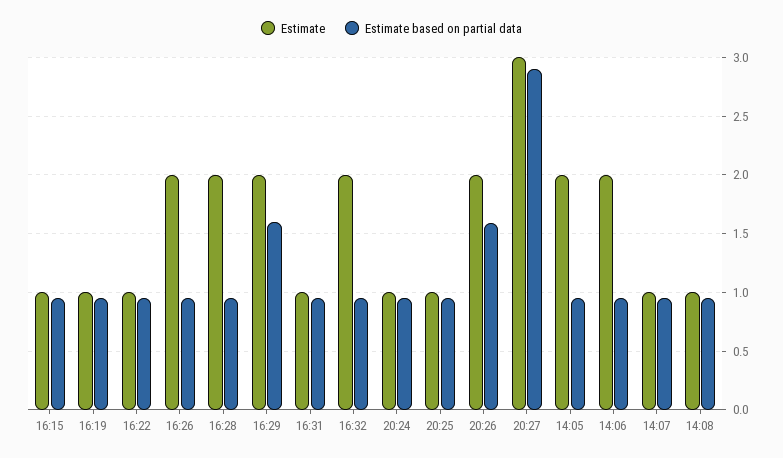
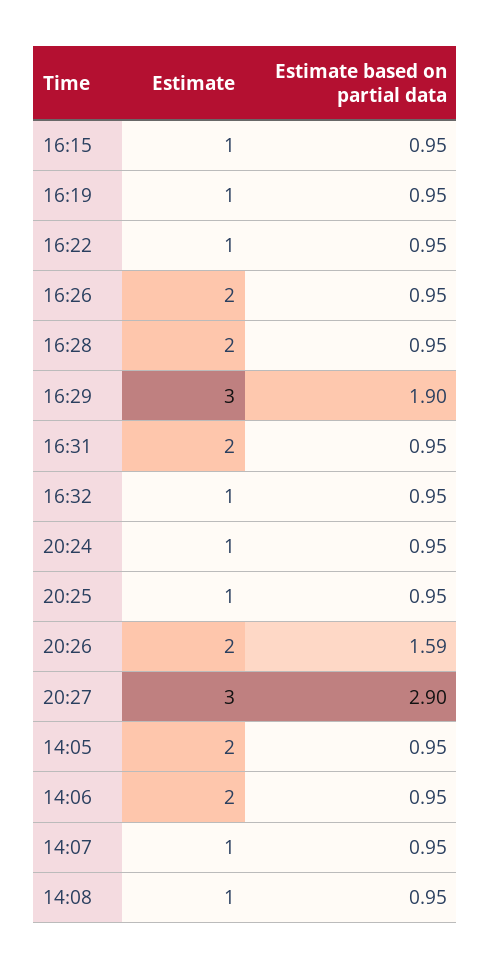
Estimate, 16:29: 2 -> 3
Estimate based on partial data, 16:29: 1.6 -> 1.9
Estimate, 16:31: 1 -> 2
Estimate, 16:32: 2 -> 1

